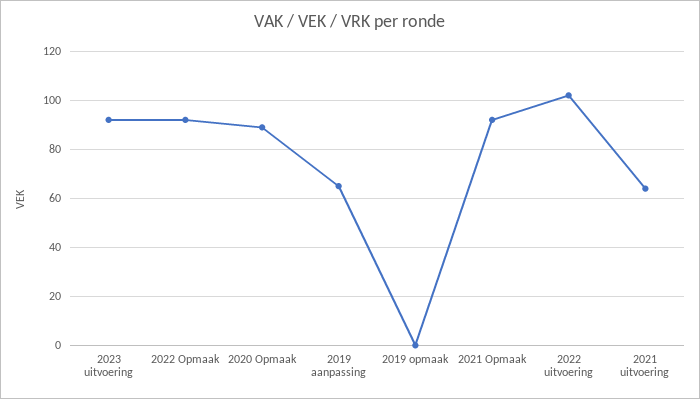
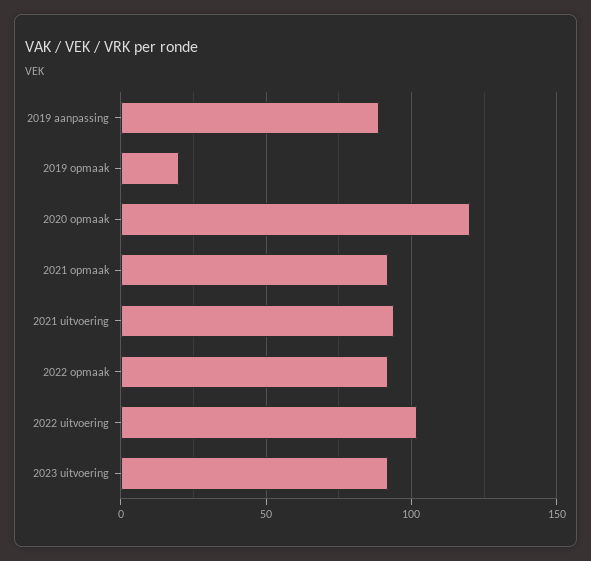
2020 Opmaak: 90 -> 120
2019 aanpassing: 65 -> 90
2019 opmaak: 0 -> 20
2021 uitvoering: 65 -> 95

